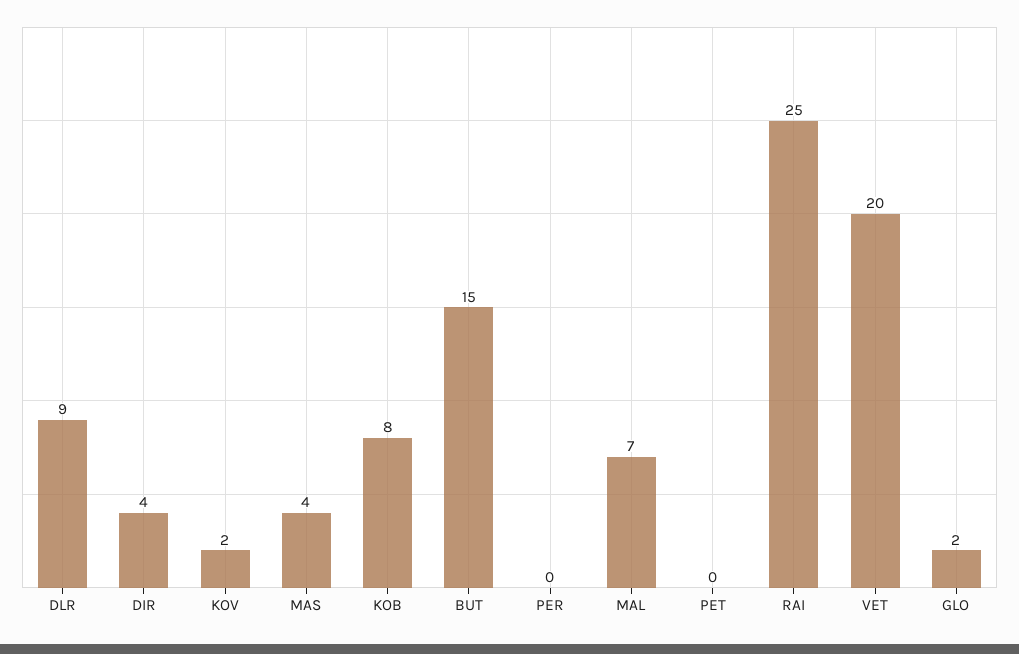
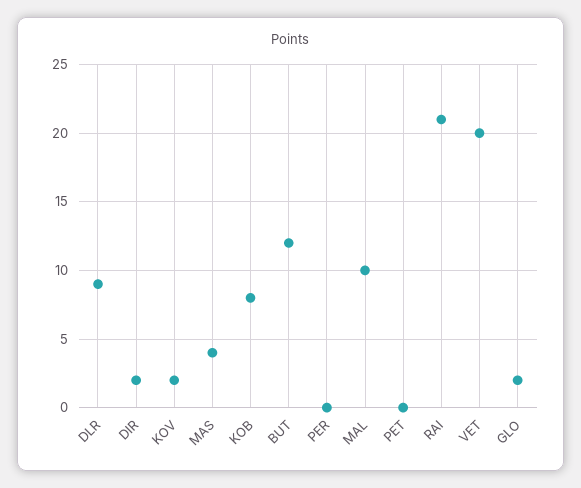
DIR: 4 -> 2
BUT: 15 -> 12
MAL: 7 -> 10
RAI: 25 -> 21

